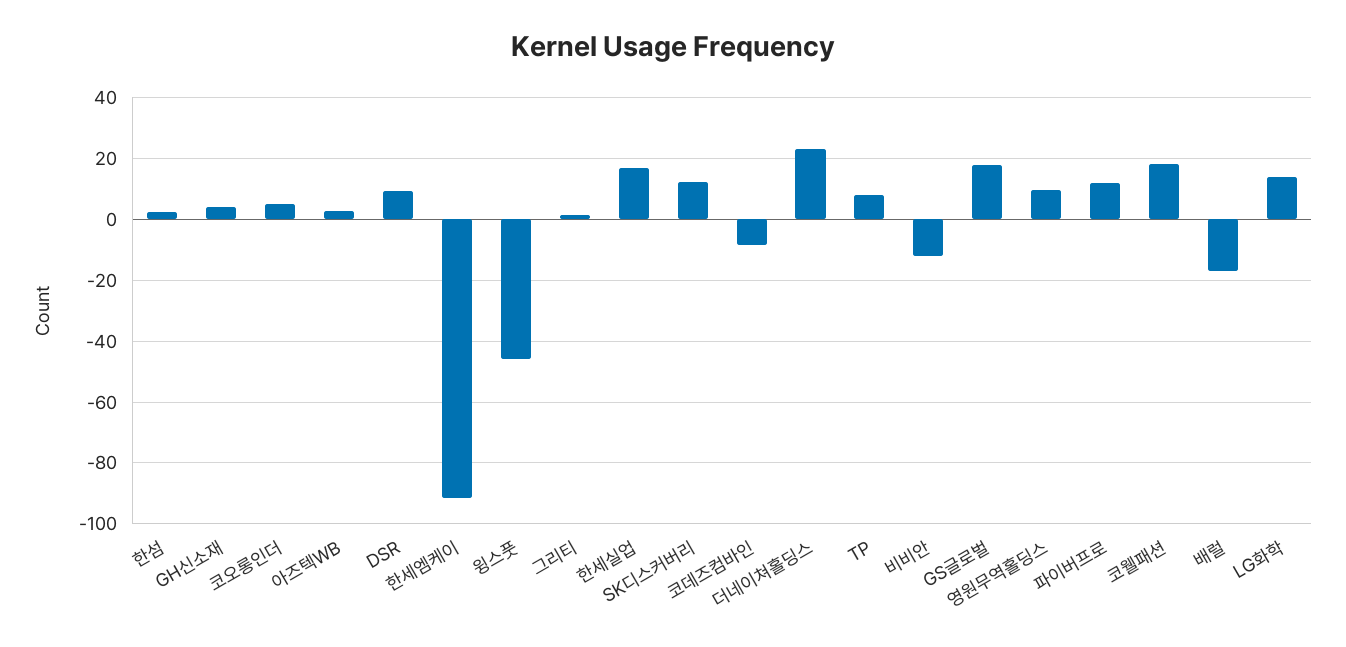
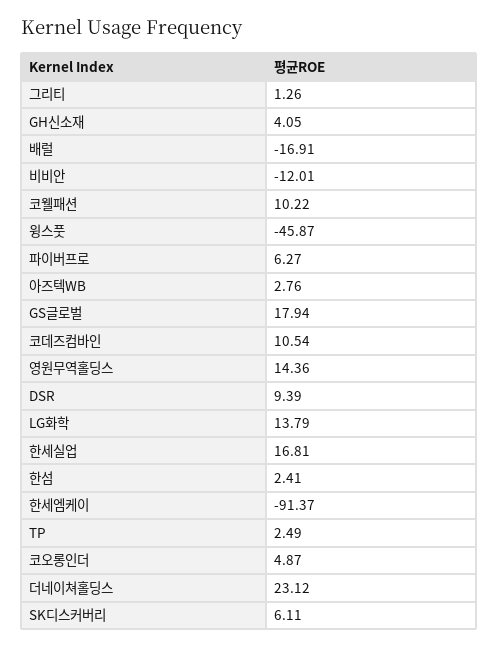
SK디스커버리: 12 -> 6.11
코데즈컴바인: -8 -> 10.54
TP: 8 -> 2.49
영원무역홀딩스: 10 -> 14.36
파이버프로: 12 -> 6.27
코웰패션: 18 -> 10.22

